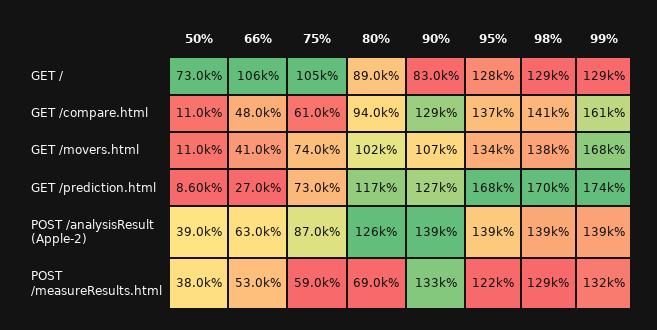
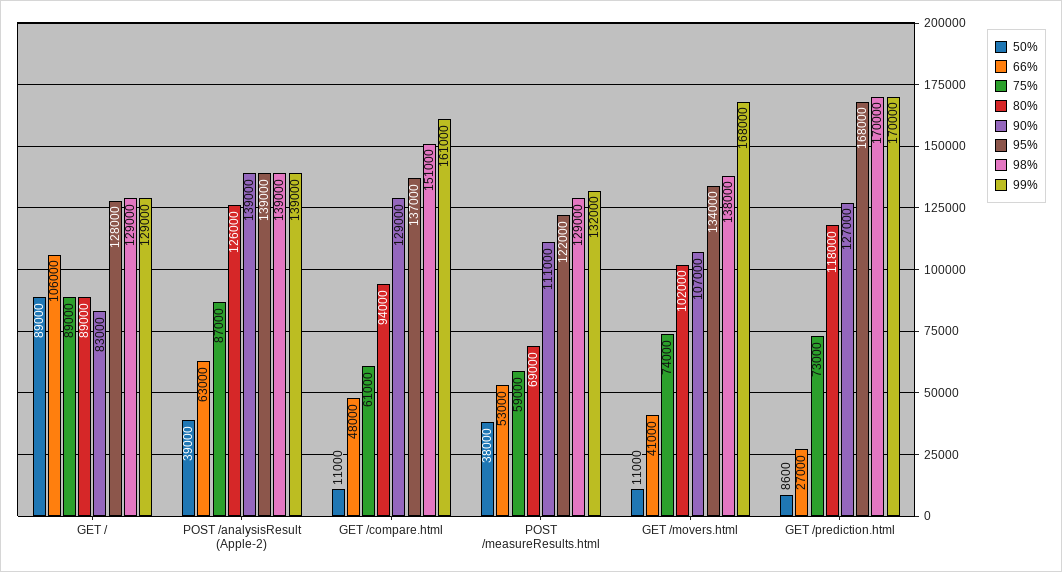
50%, GET /: 73000 -> 89000
75%, GET /: 105000 -> 89000
98%, GET /compare.html: 141000 -> 151000
80%, GET /prediction.html: 117000 -> 118000
99%, GET /prediction.html: 174000 -> 170000
90%, POST /measureResults.html: 133000 -> 111000

